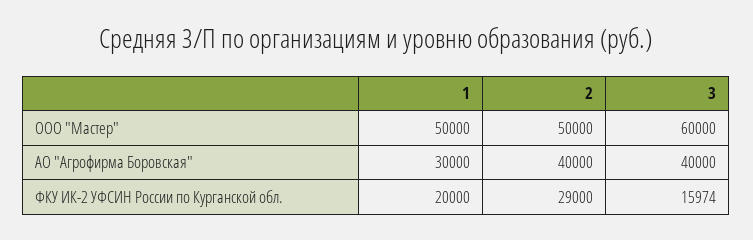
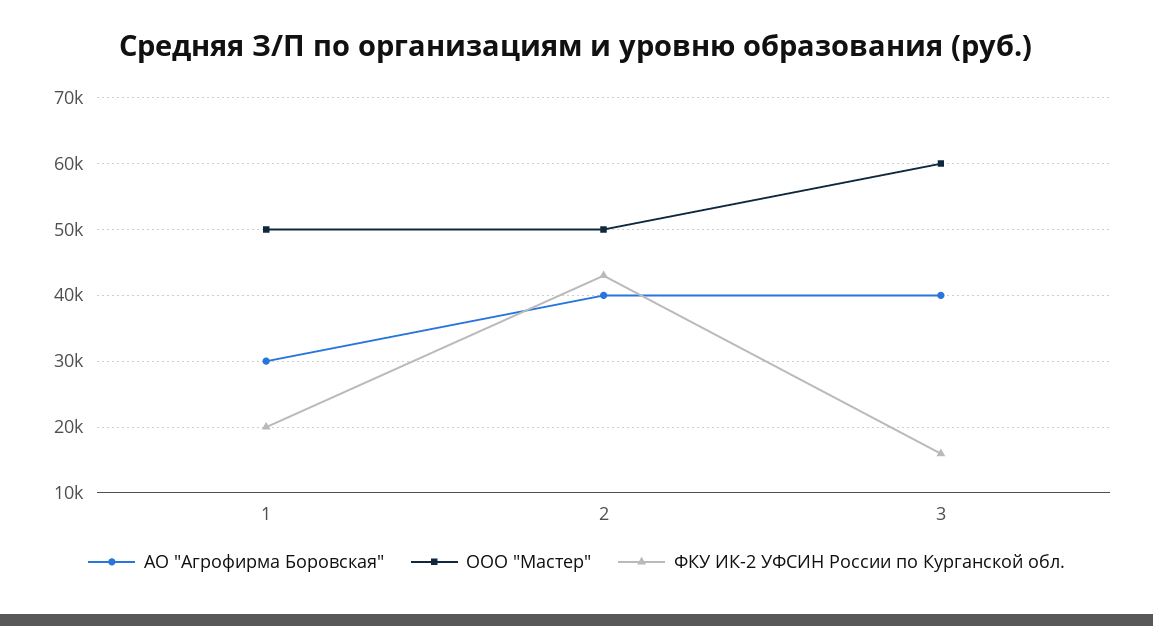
ФКУ ИК-2 УФСИН России по Курганской обл., 2: 29000 -> 43000

